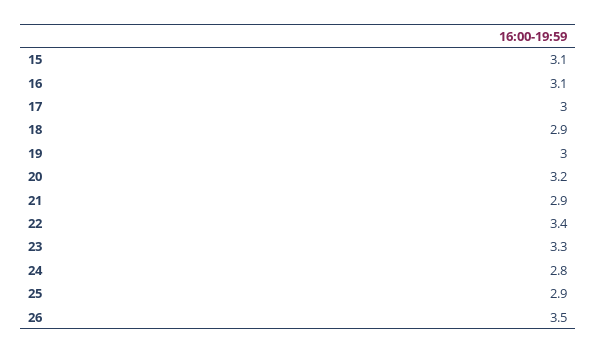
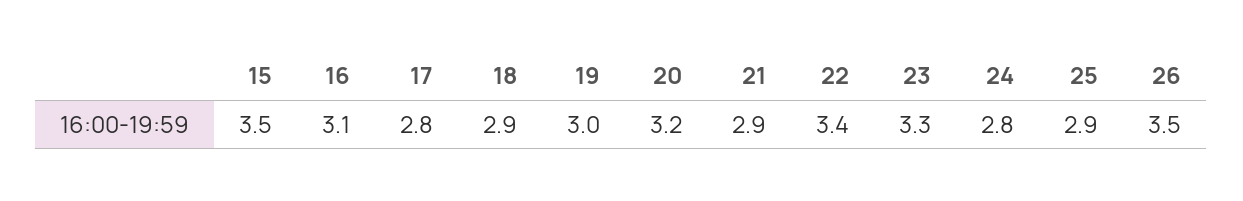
15: 3.1 -> 3.5
17: 3 -> 2.8

